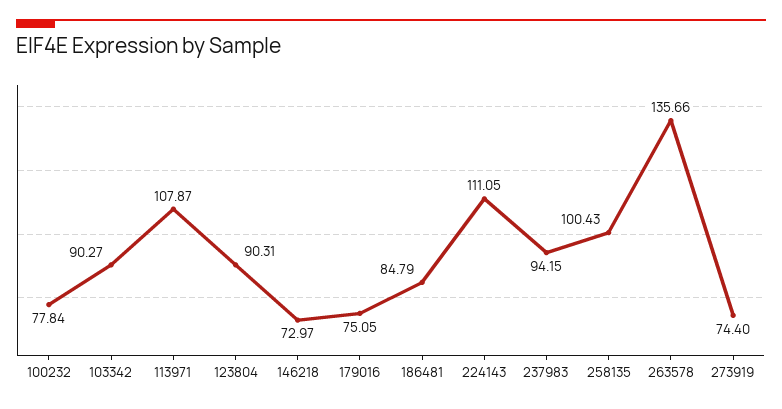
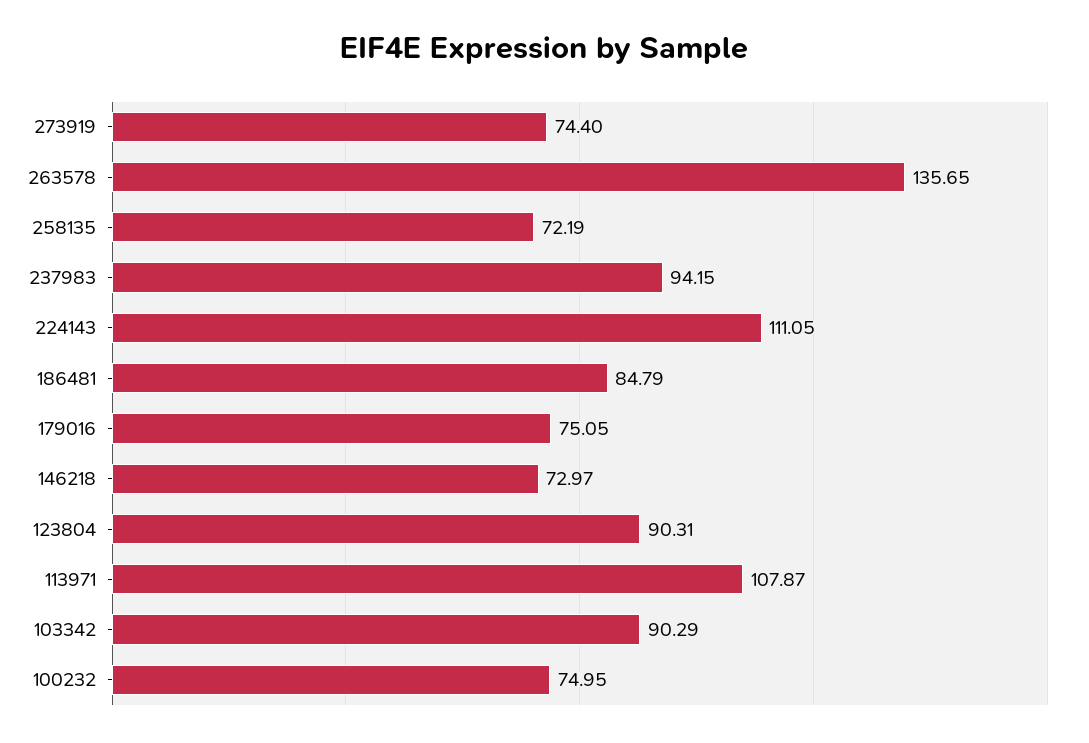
100232: 77.84 -> 74.95
103342: 90.27 -> 90.29
258135: 100.43 -> 72.19
263578: 135.66 -> 135.65

